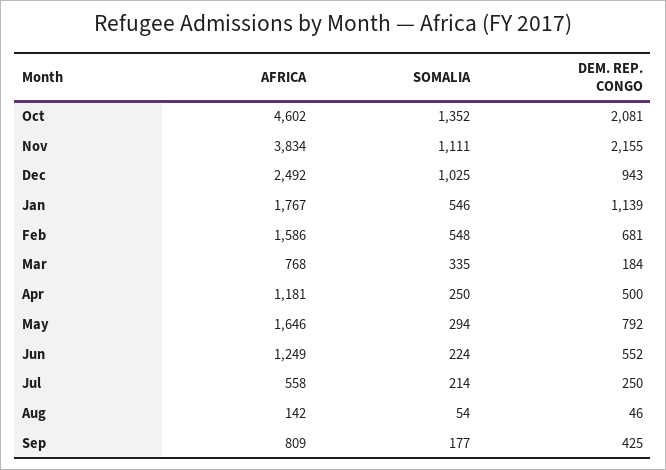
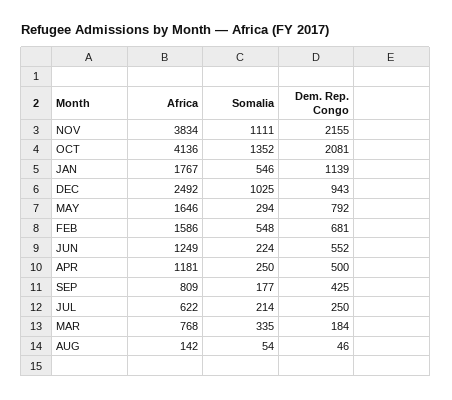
AFRICA, Oct: 4602 -> 4136
AFRICA, Jul: 558 -> 622

